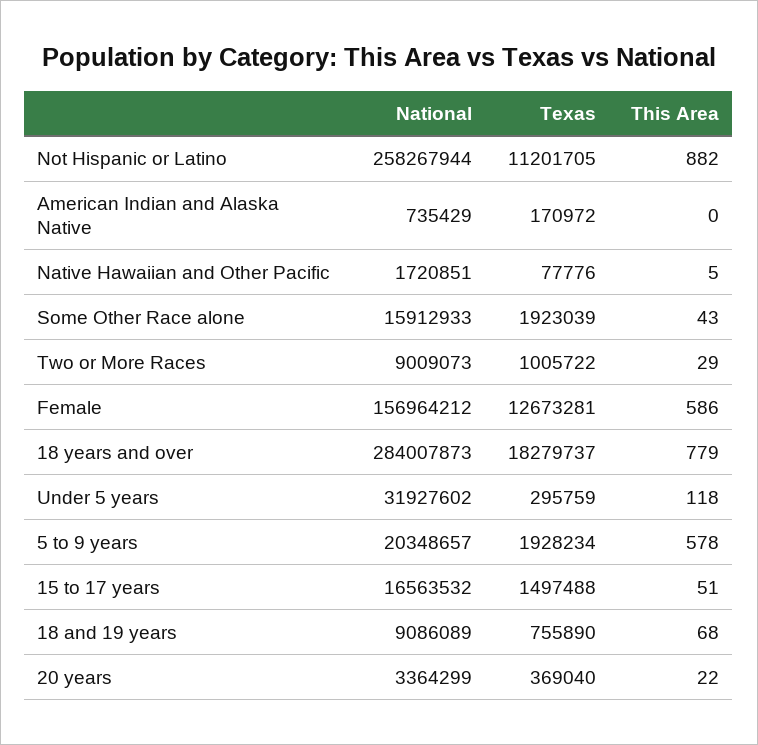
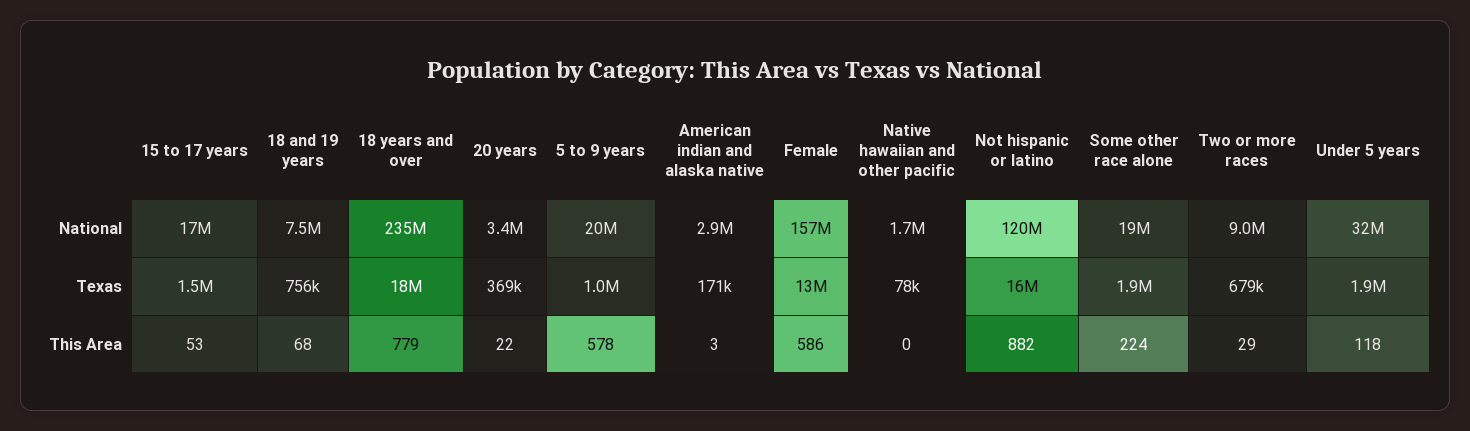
National, Not Hispanic or Latino: 258267944 -> 120000000
Texas, Not Hispanic or Latino: 11201705 -> 16000000
National, American Indian and Alaska Native: 735429 -> 2900000
This Area, American Indian and Alaska Native: 0 -> 3
This Area, Native Hawaiian and Other Pacific: 5 -> 0
National, Some Other Race alone: 15912933 -> 19000000
This Area, Some Other Race alone: 43 -> 224
Texas, Two or More Races: 1005722 -> 679000
National, 18 years and over: 284007873 -> 235000000
Texas, Under 5 years: 295759 -> 1900000
Texas, 5 to 9 years: 1928234 -> 1000000
This Area, 15 to 17 years: 51 -> 53
National, 18 and 19 years: 9086089 -> 7500000

